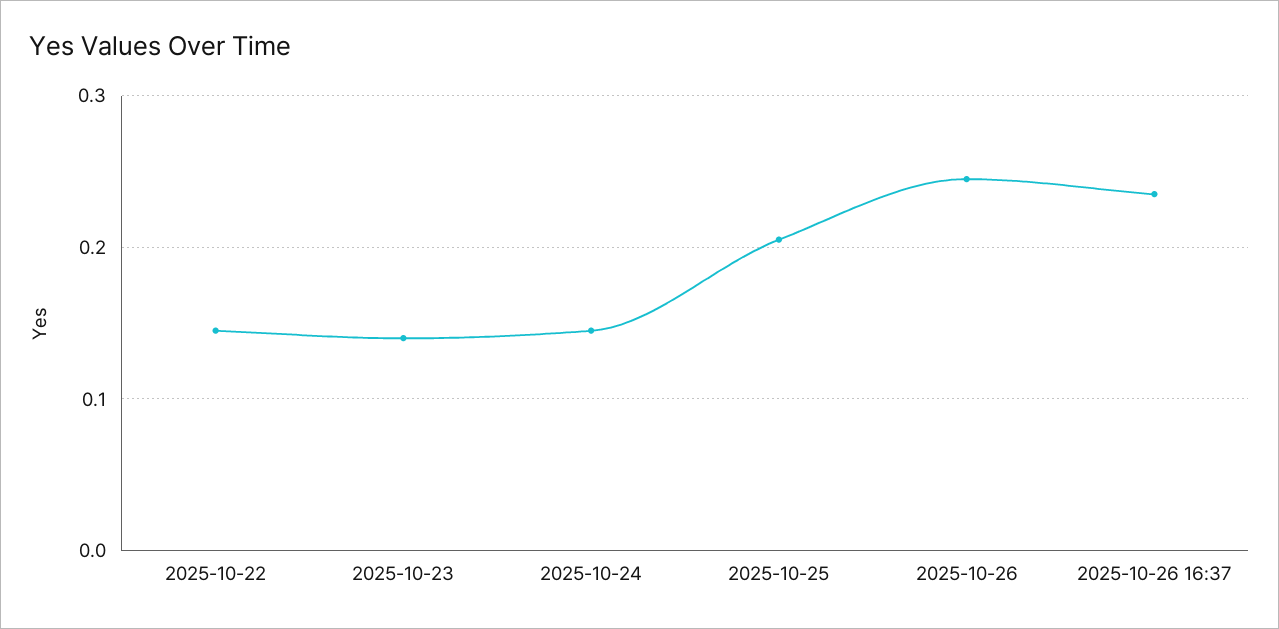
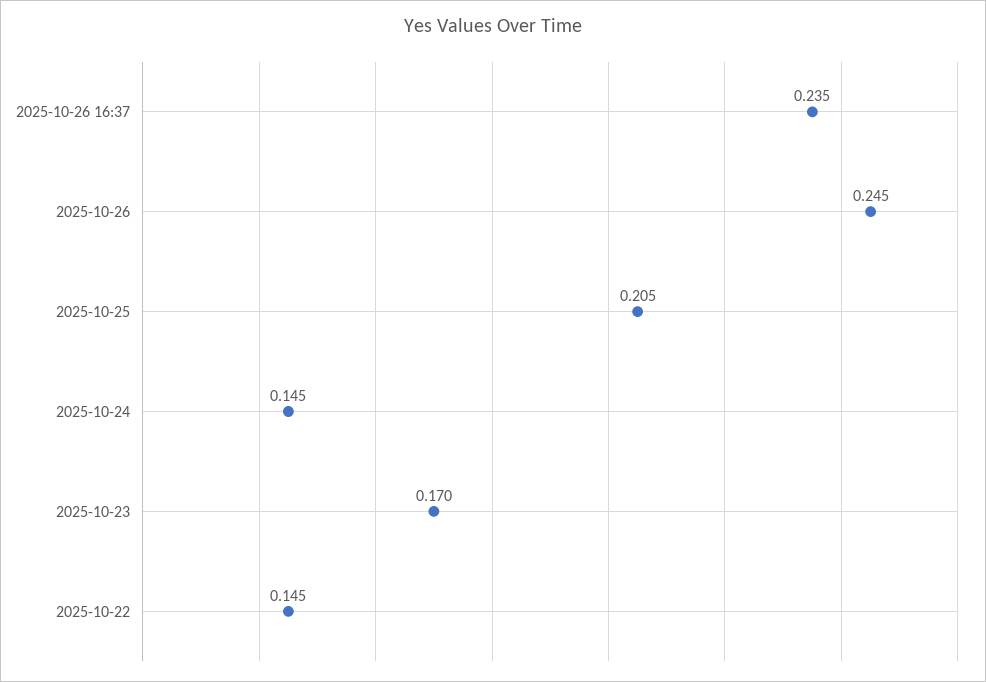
2025-10-23: 0.14 -> 0.17

